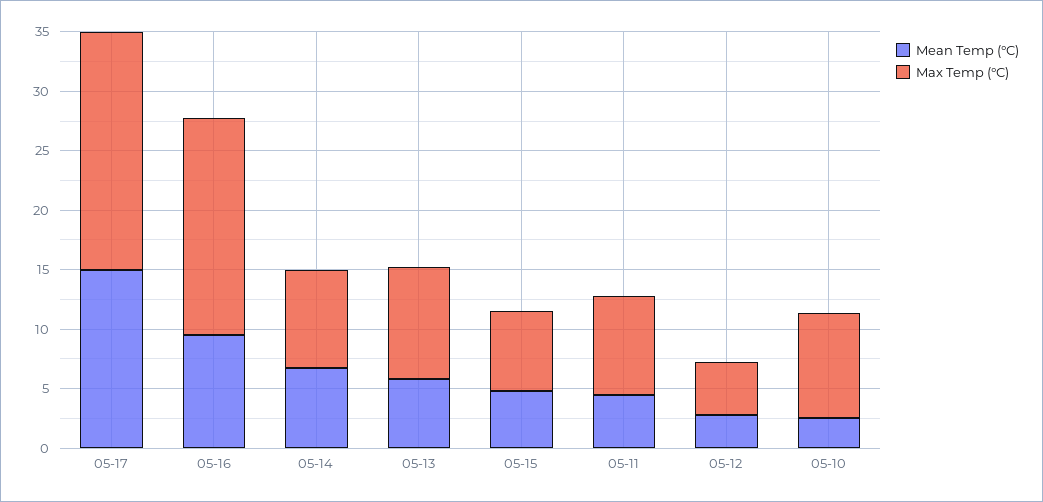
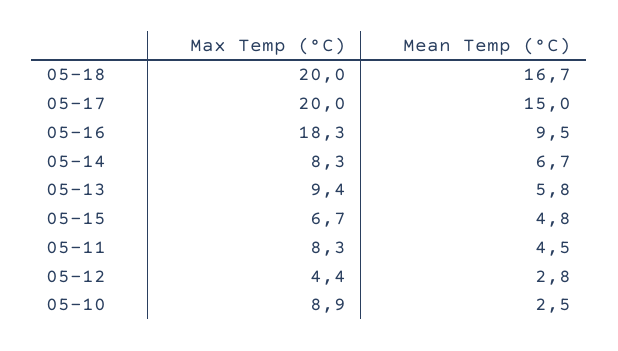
Max Temp (°C), 05-18: none -> 20
Mean Temp (°C), 05-18: none -> 16.7

